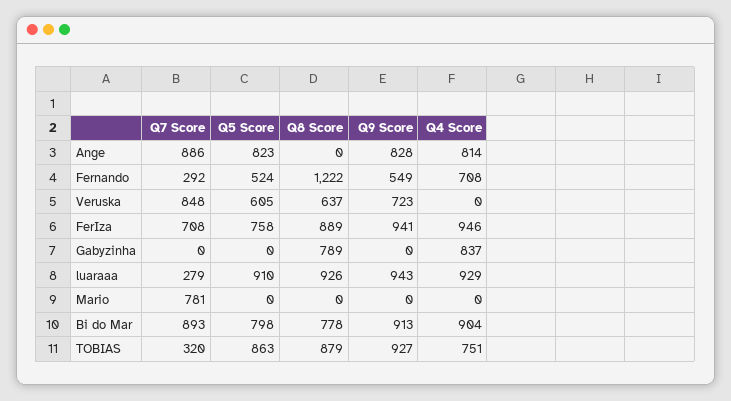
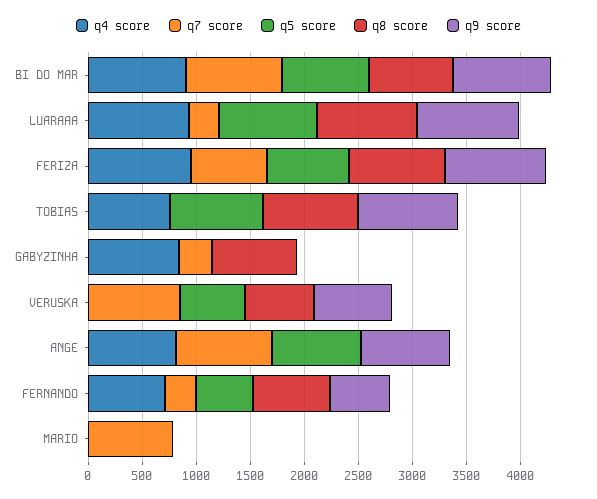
Q8 Score, Fernando: 1222 -> 700
Q7 Score, Gabyzinha: 0 -> 300
Q7 Score, TOBIAS: 320 -> 0

